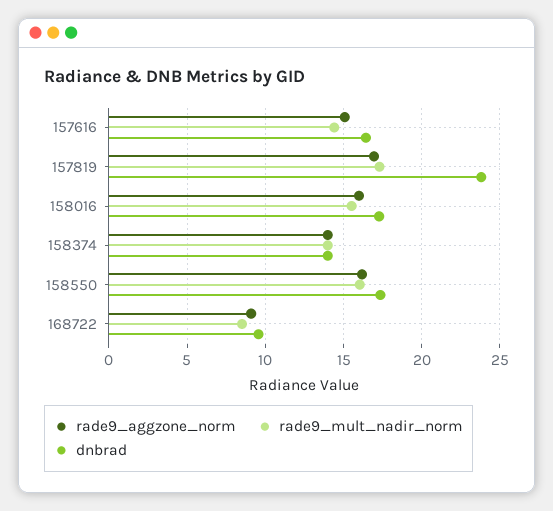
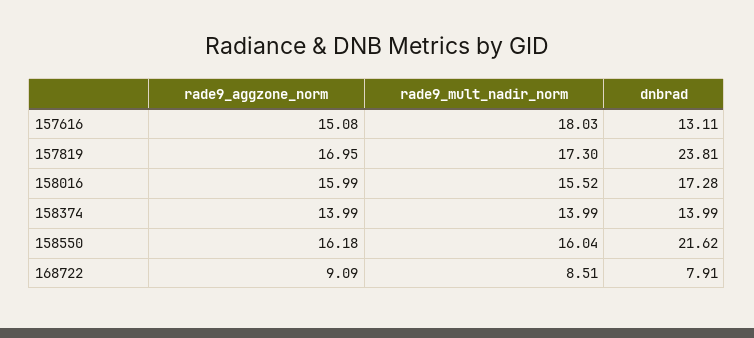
rade9_mult_nadir_norm, 157616: 14.5 -> 18.03
dnbrad, 157616: 16.5 -> 13.11
dnbrad, 158550: 17.5 -> 21.62
dnbrad, 168722: 9.5 -> 7.91

